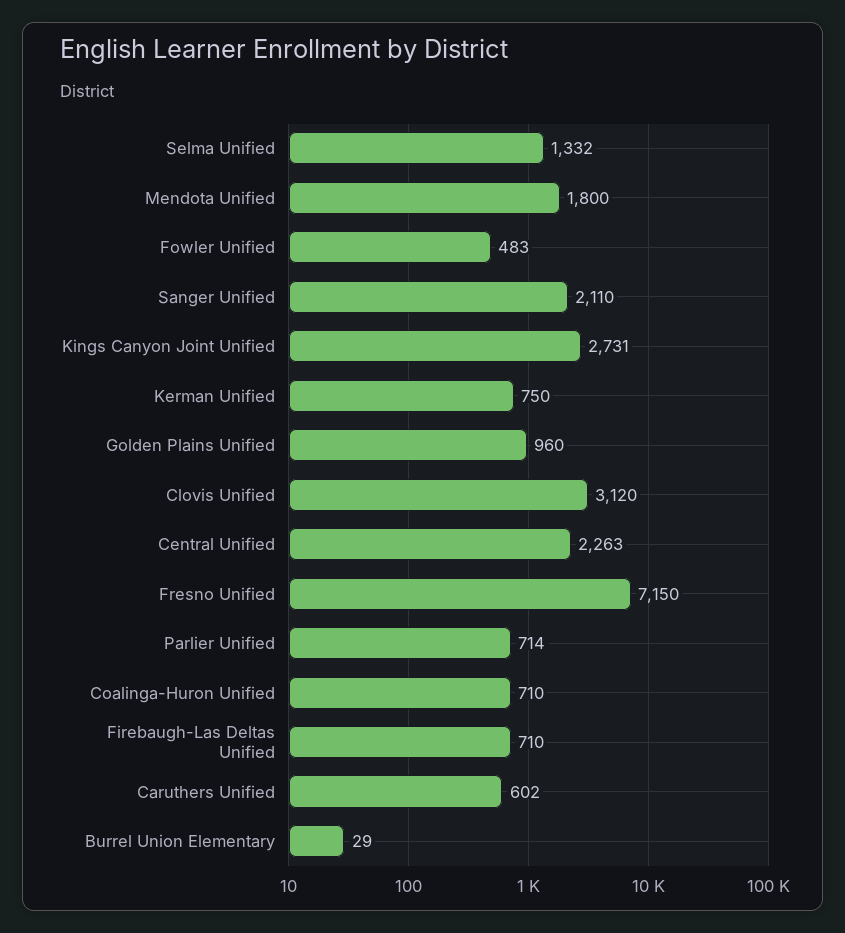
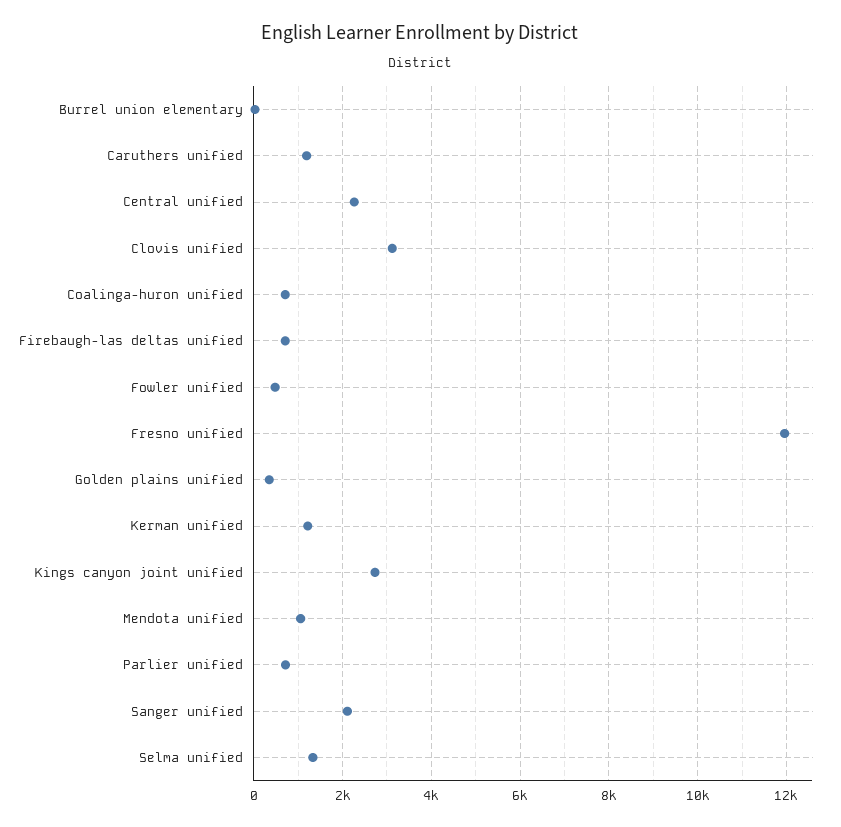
Mendota Unified: 1800 -> 1000
Kerman Unified: 750 -> 1200
Golden Plains Unified: 960 -> 400
Fresno Unified: 7150 -> 12000
Caruthers Unified: 602 -> 1200

